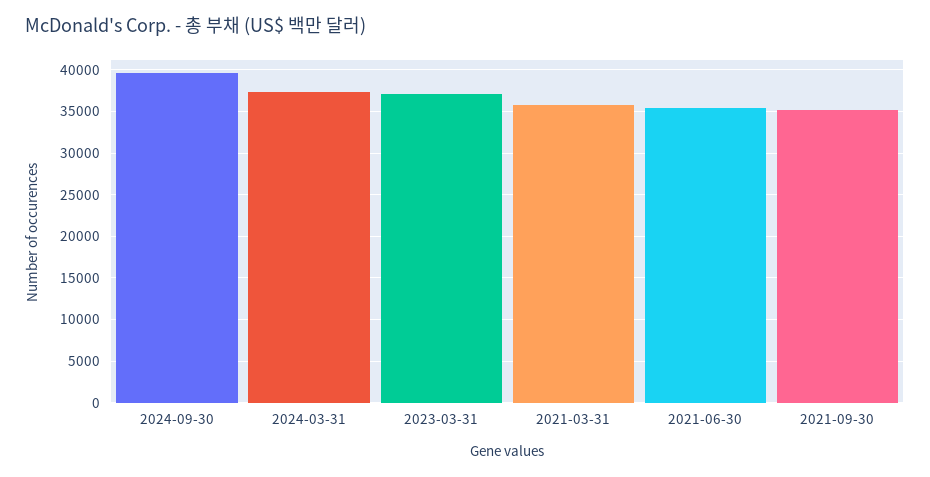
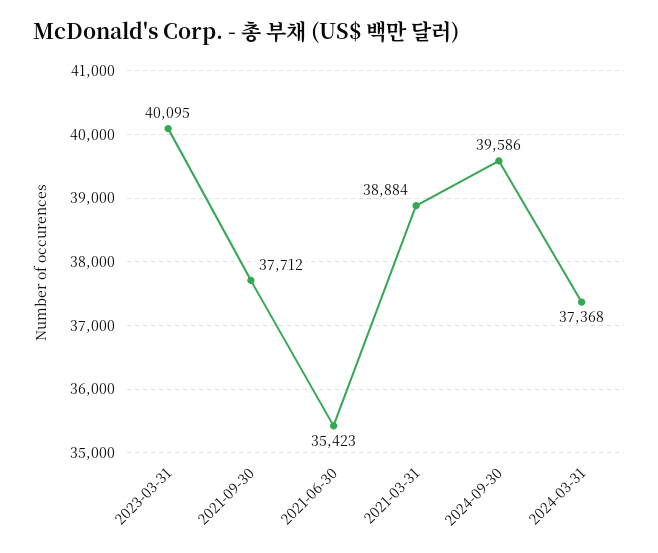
2023-03-31: 37000 -> 40095
2021-03-31: 36000 -> 38884
2021-09-30: 35000 -> 37712

